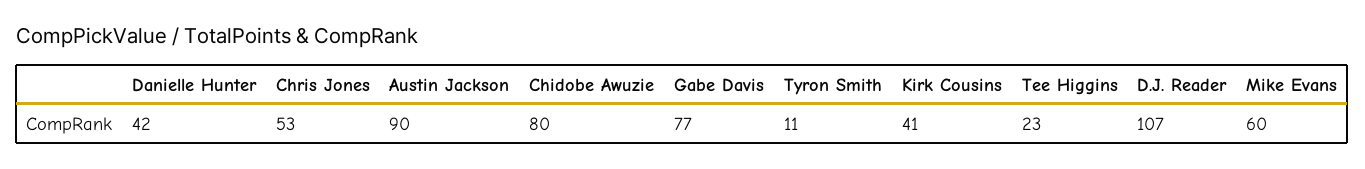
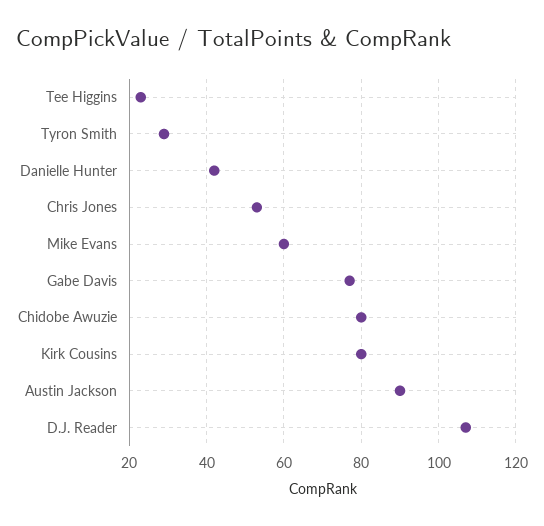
Tyron Smith: 11 -> 30
Kirk Cousins: 41 -> 80

